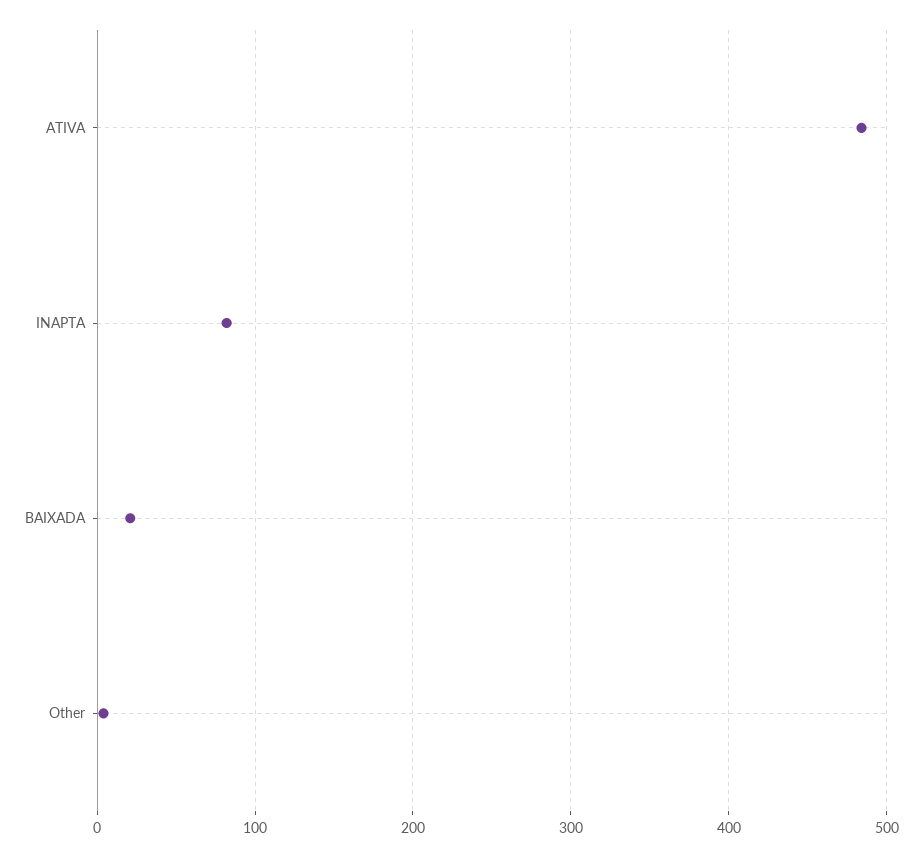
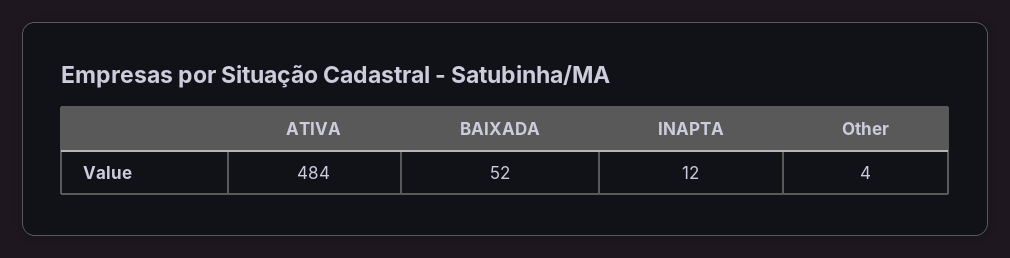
INAPTA: 80 -> 12
BAIXADA: 20 -> 52

